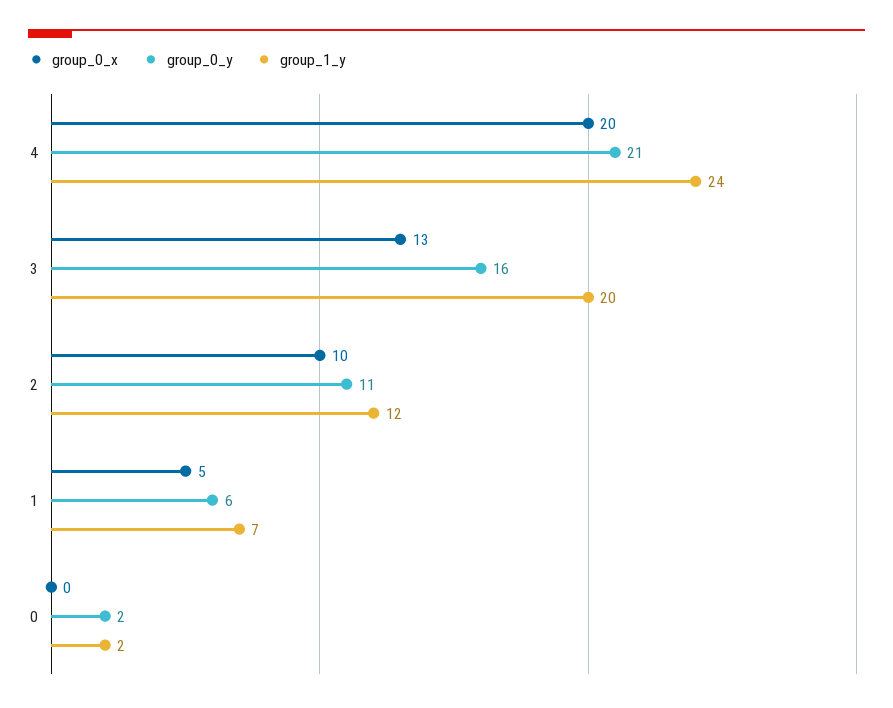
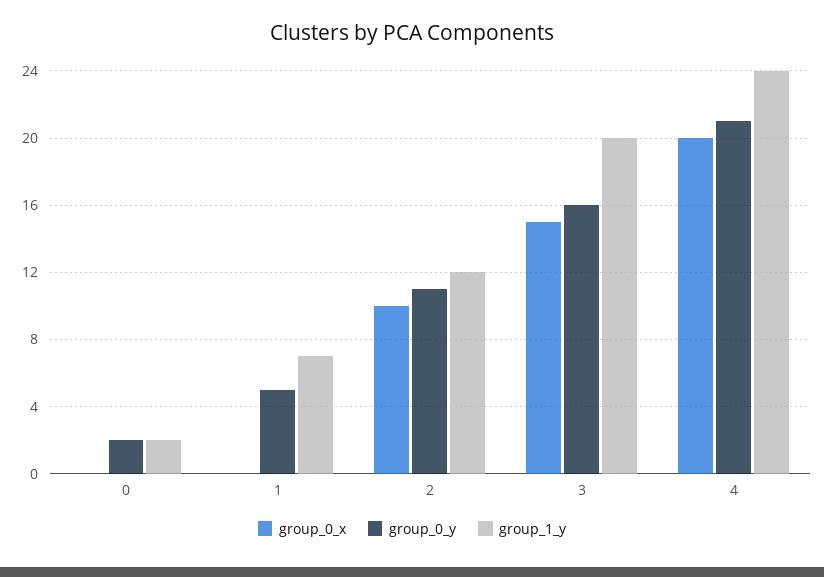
group_0_x, 3: 13 -> 15
group_0_x, 1: 5 -> 0
group_0_y, 1: 6 -> 5

